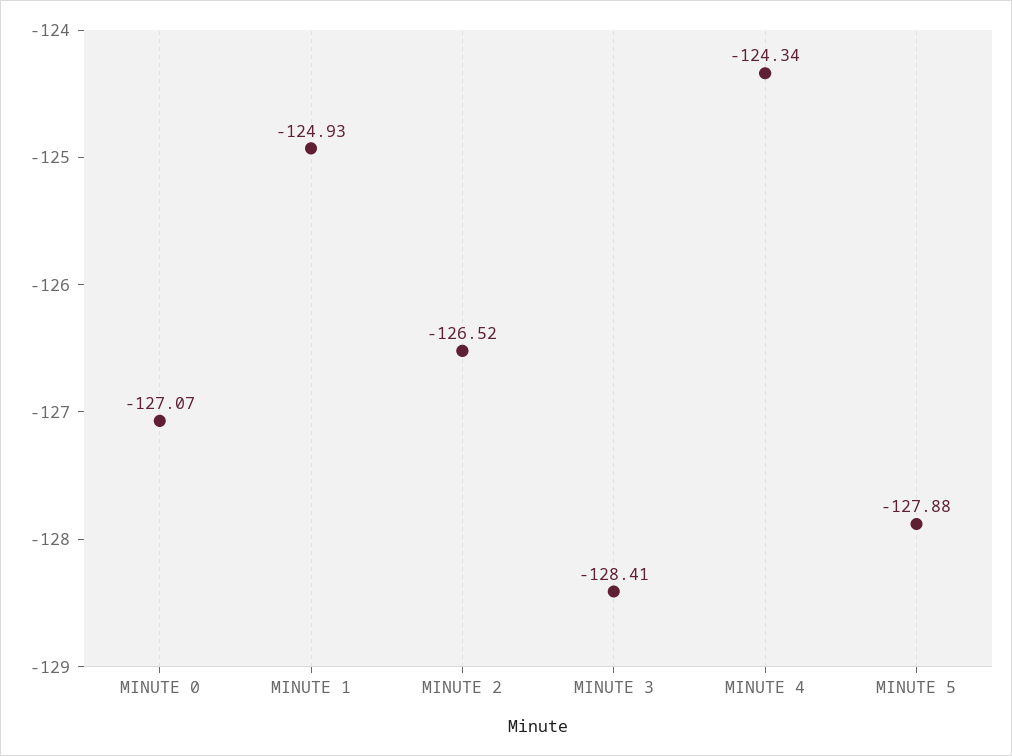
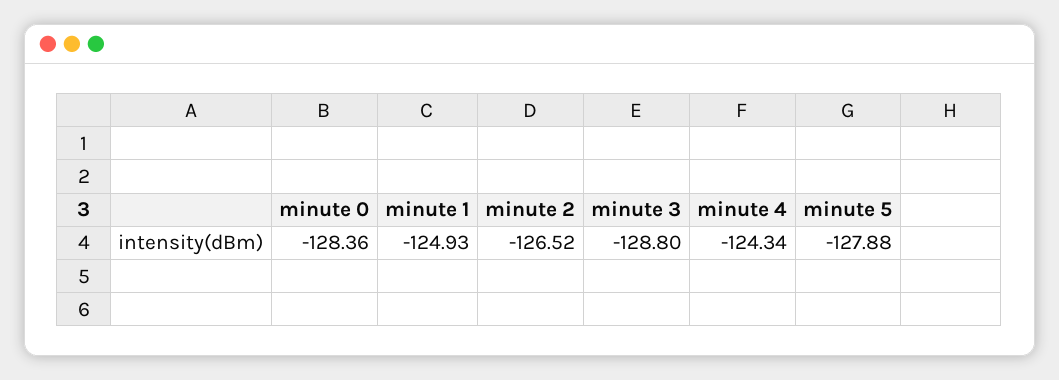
MINUTE 0: -127.07 -> -128.36
MINUTE 3: -128.41 -> -128.8

